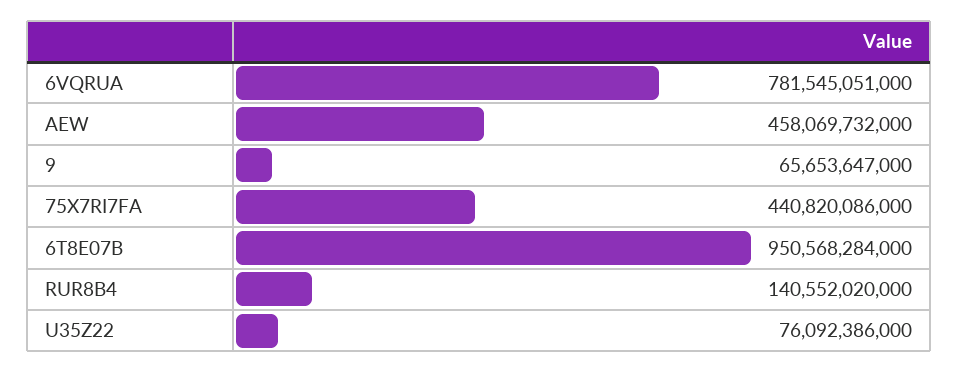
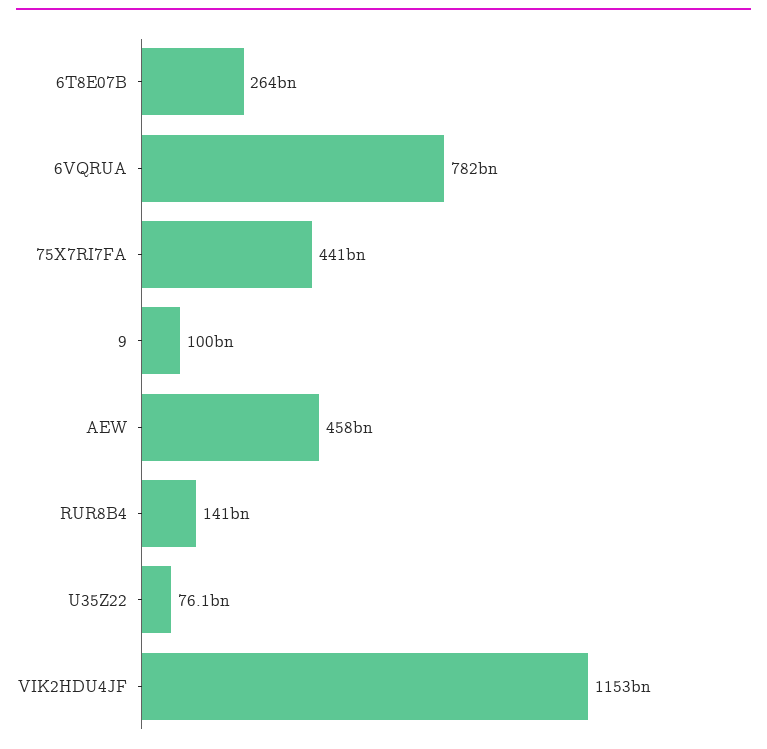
9: 65653647000 -> 100000000000
6T8E07B: 950568284000 -> 264000000000
VIK2HDU4JF: none -> 1153000000000

